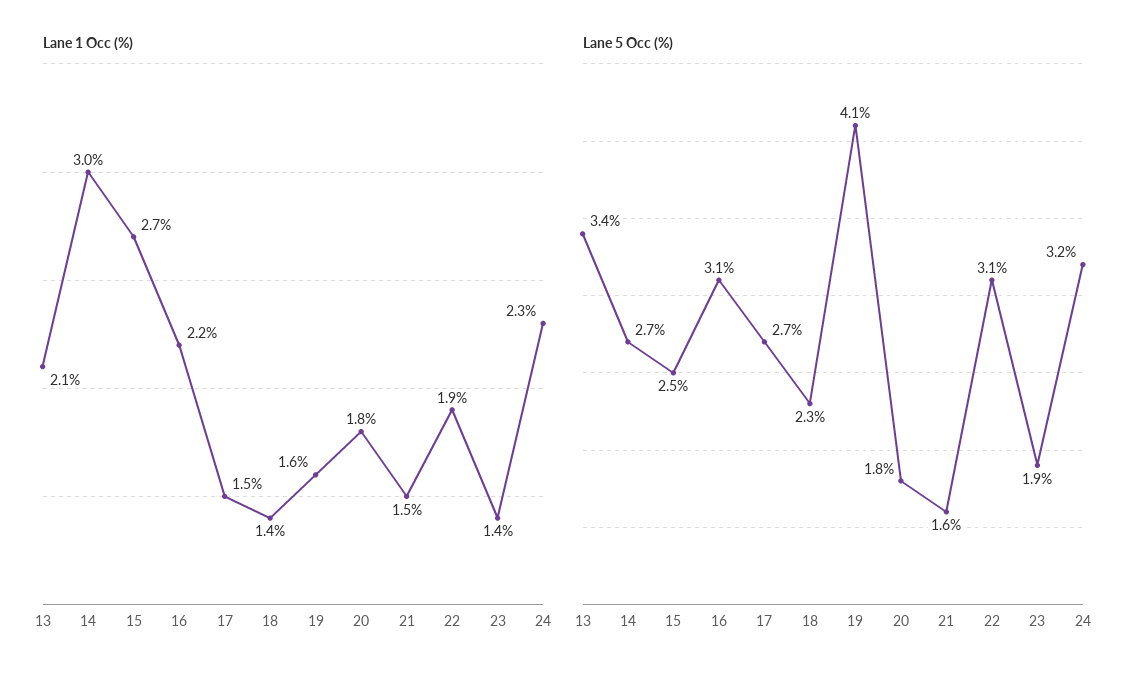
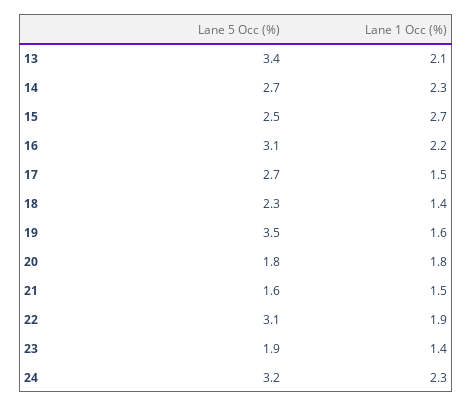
Lane 1 Occ (%), 14: 3 -> 2.3
Lane 5 Occ (%), 19: 4.1 -> 3.5

